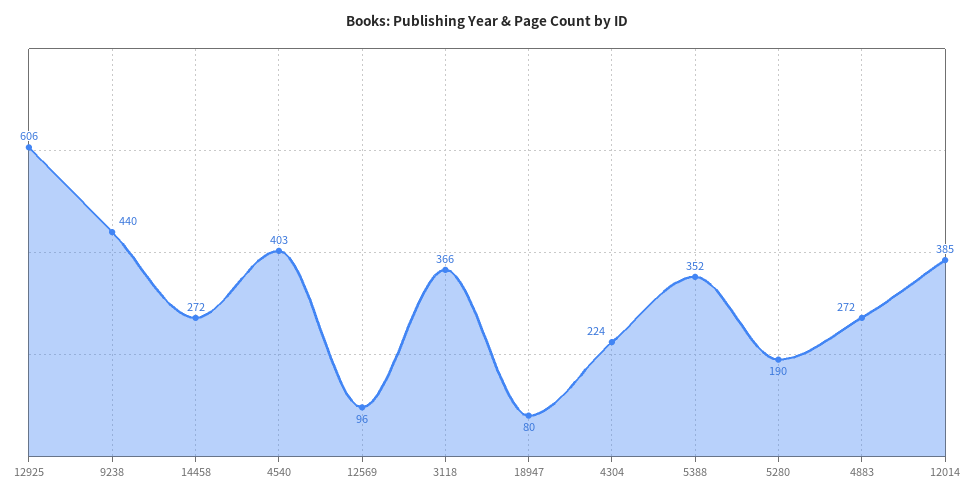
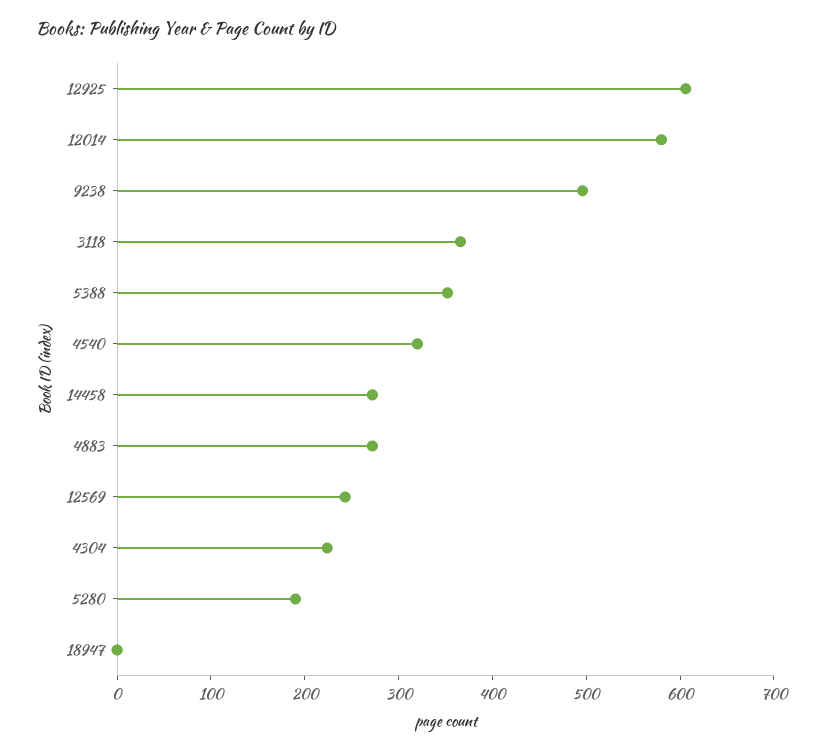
9238: 440 -> 500
4540: 403 -> 320
12569: 96 -> 240
18947: 80 -> 0
12014: 385 -> 580

